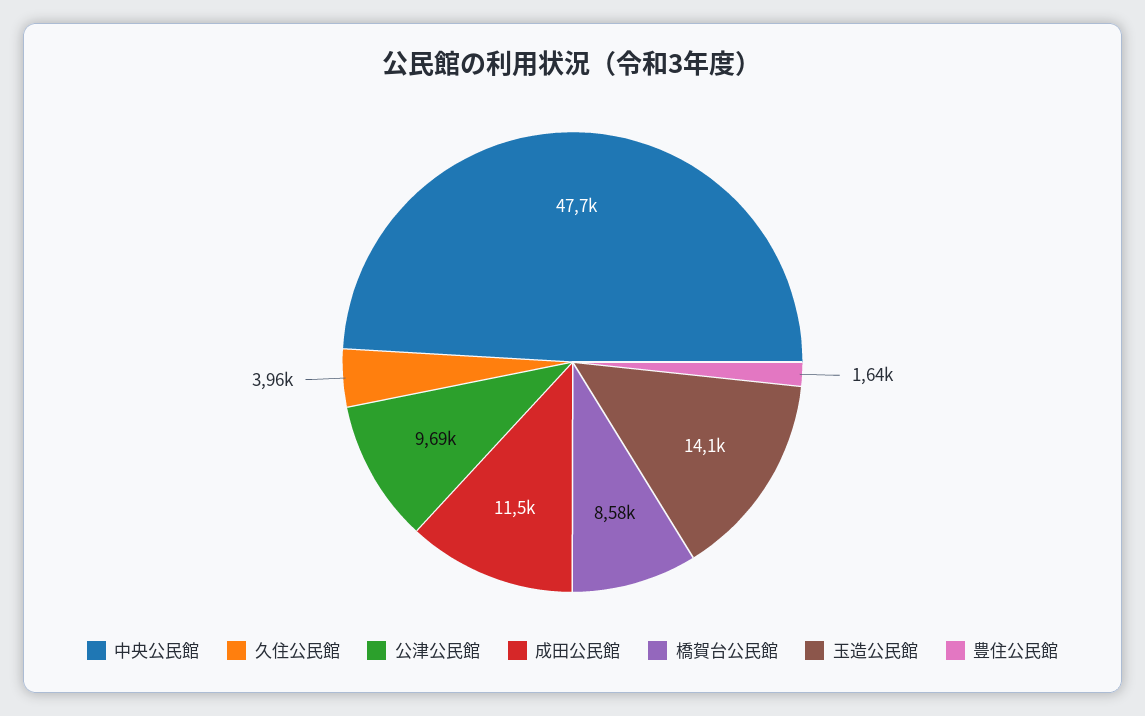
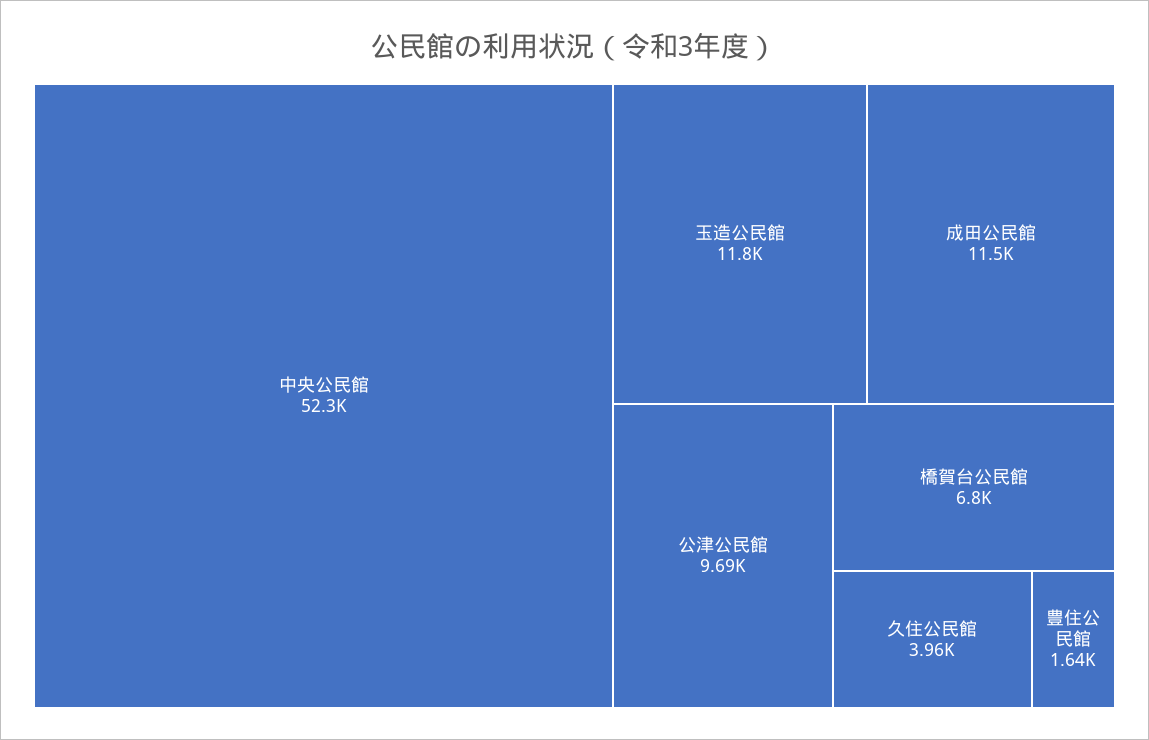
中央公民館: 47700 -> 52300
橋賀台公民館: 8580 -> 6800
玉造公民館: 14100 -> 11800

